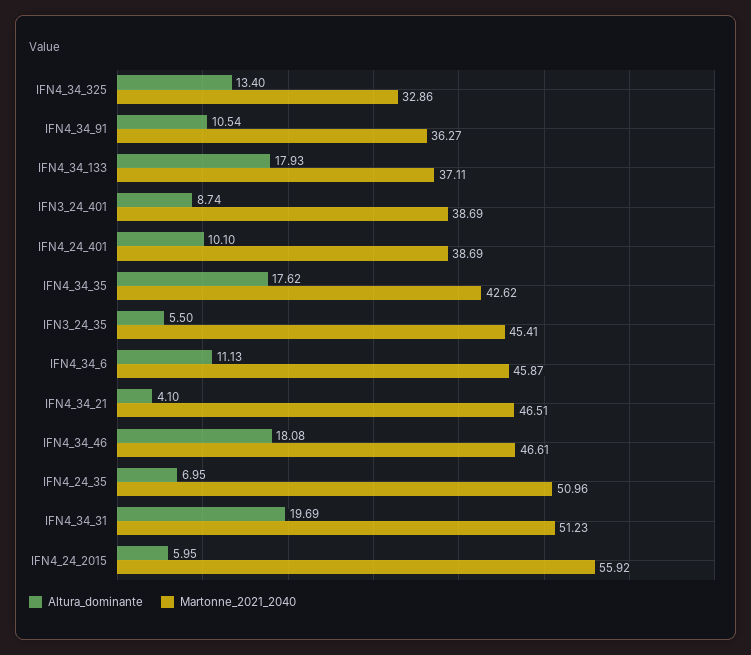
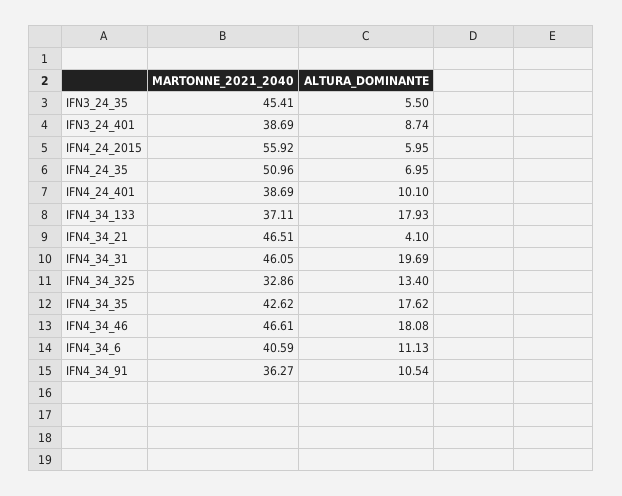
Martonne_2021_2040, IFN4_34_6: 45.87 -> 40.59
Martonne_2021_2040, IFN4_34_31: 51.23 -> 46.05

